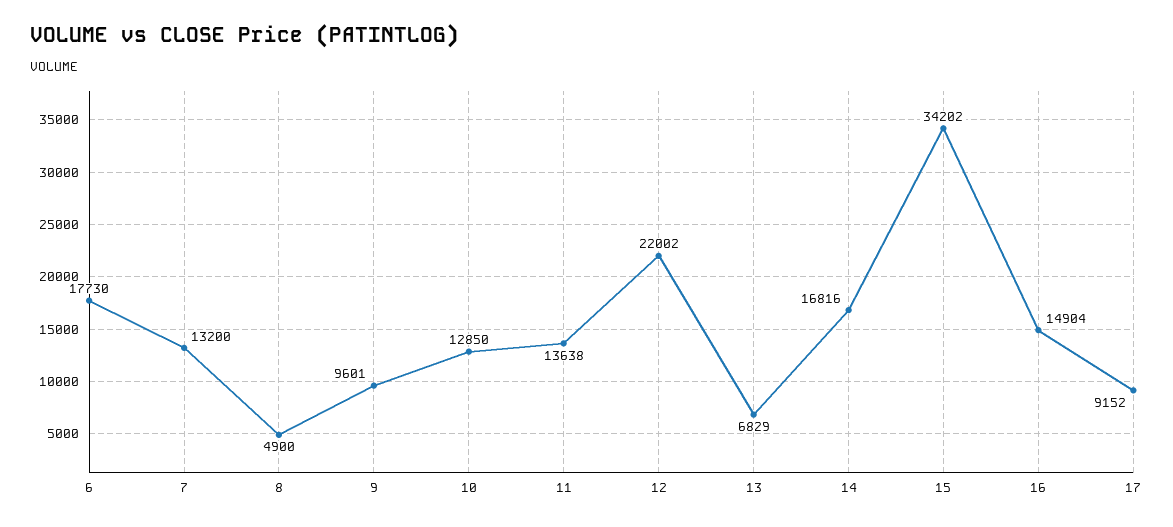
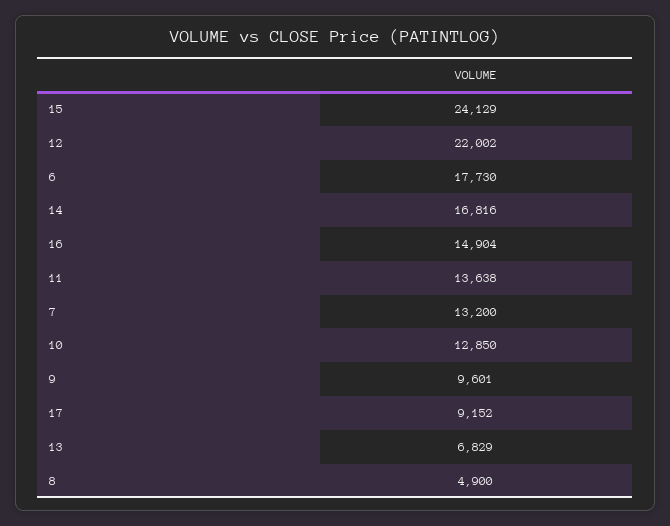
15: 34202 -> 24129

